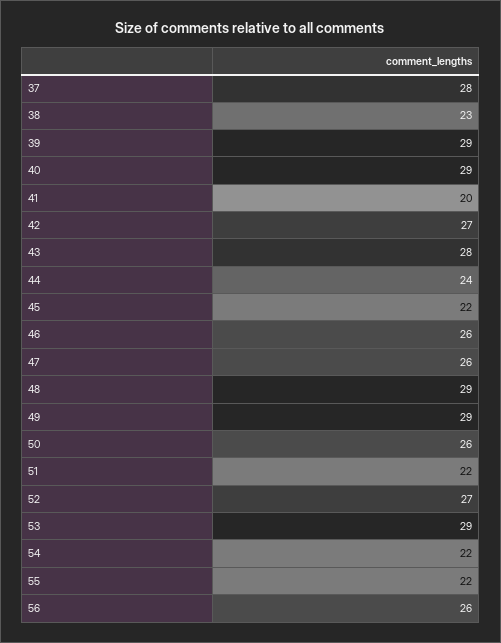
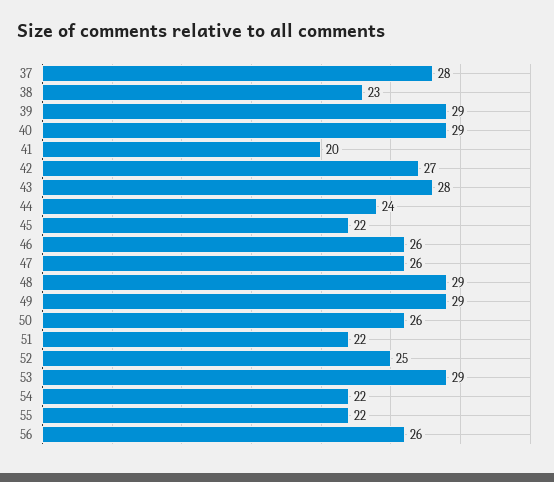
52: 27 -> 25

